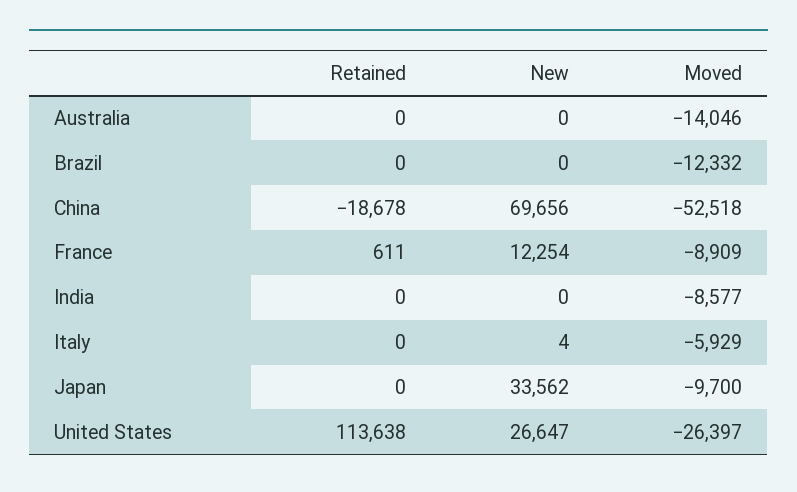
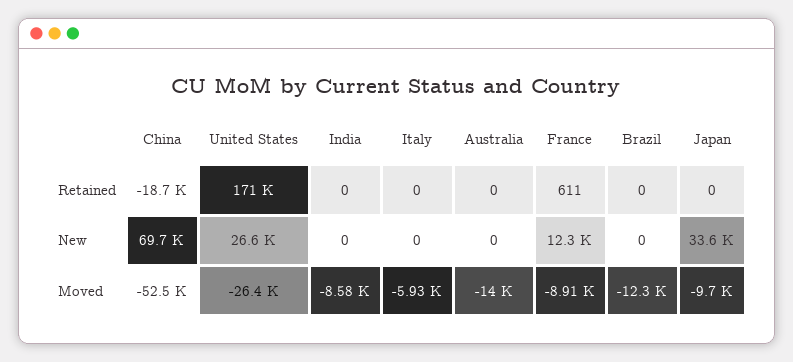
New, Italy: 4 -> 0
Retained, United States: 113638 -> 171000

